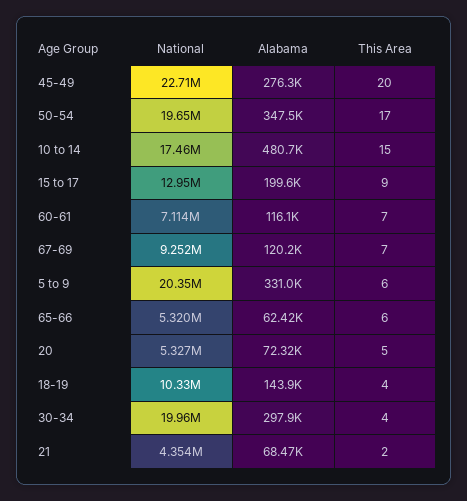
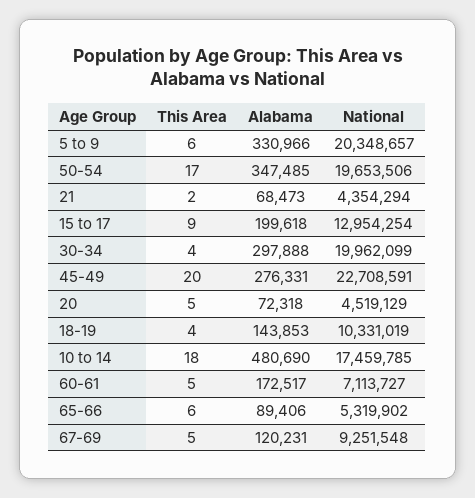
This Area, 10 to 14: 15 -> 18
Alabama, 60-61: 116100 -> 172517
This Area, 60-61: 7 -> 5
This Area, 67-69: 7 -> 5
Alabama, 65-66: 62420 -> 89406
National, 20: 5327000 -> 4519129

